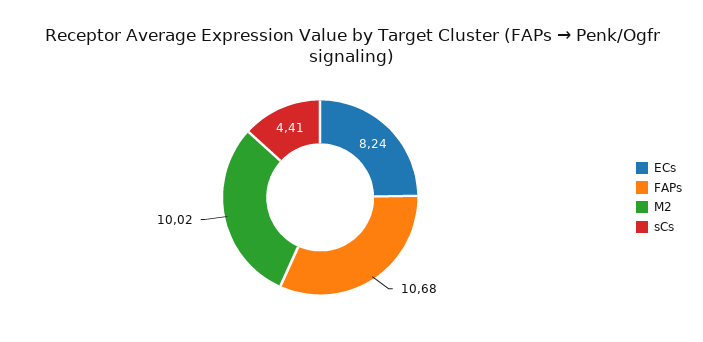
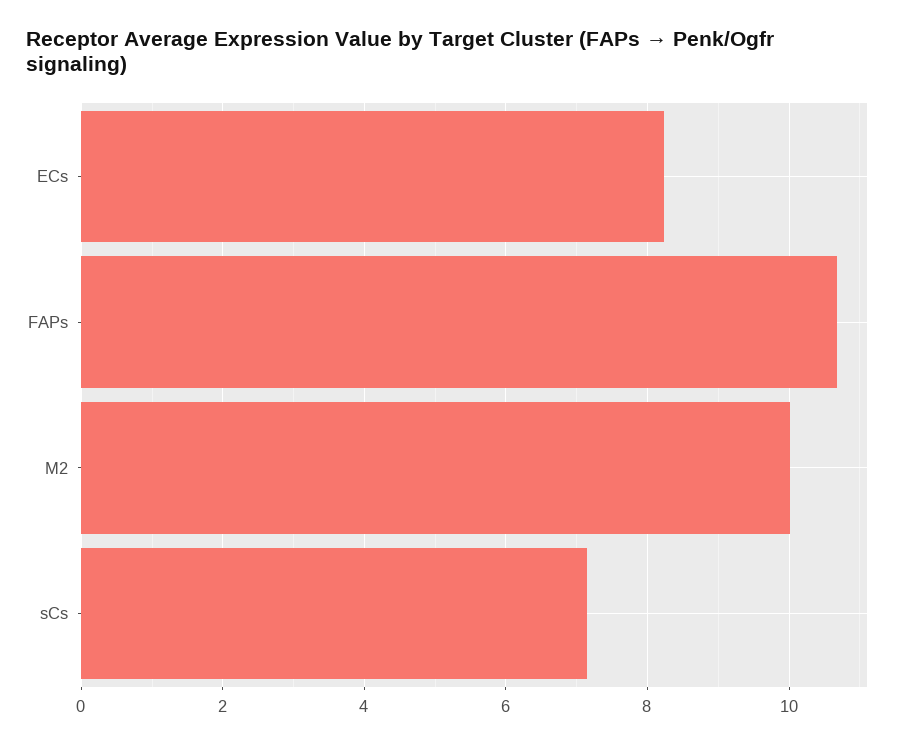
sCs: 4.41 -> 7.2

